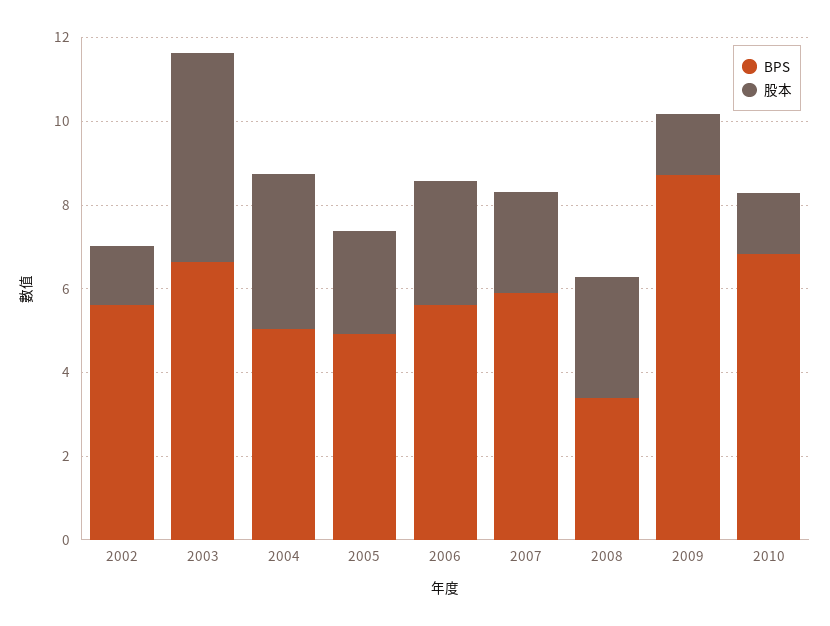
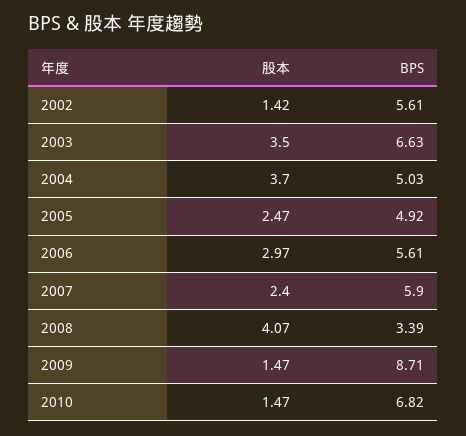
股本, 2003: 5 -> 3.5
股本, 2008: 3 -> 4.07

